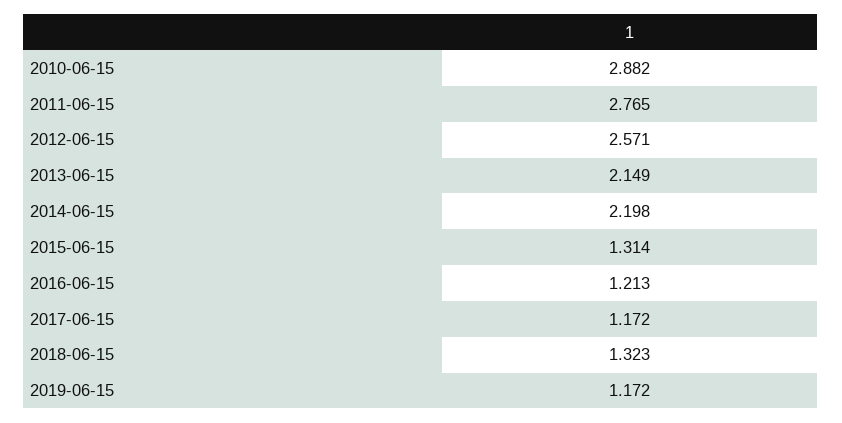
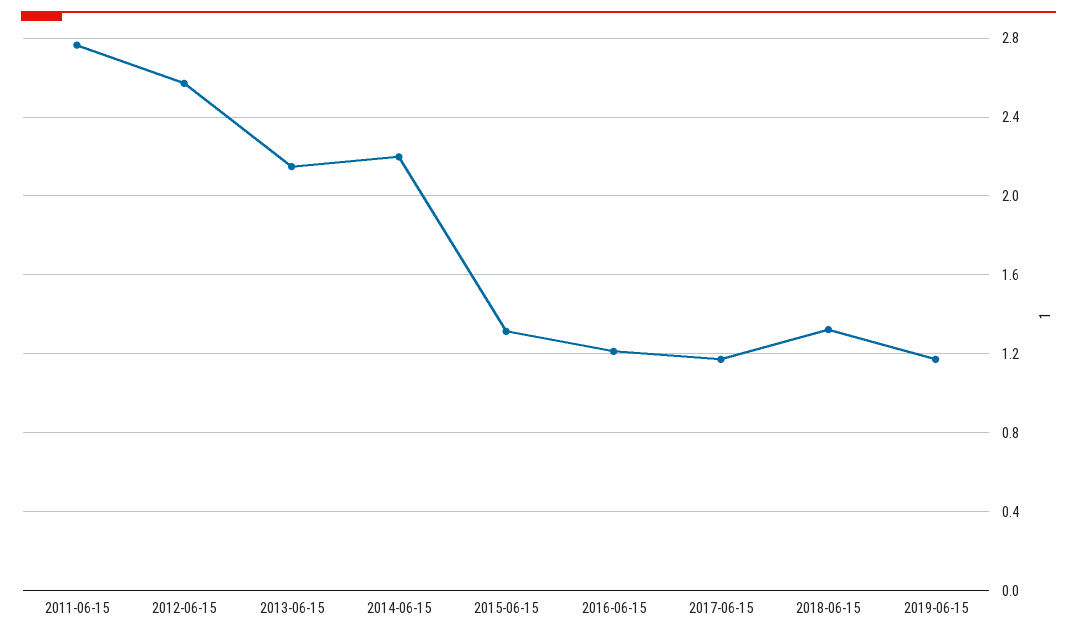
2010-06-15: 2.882 -> none

